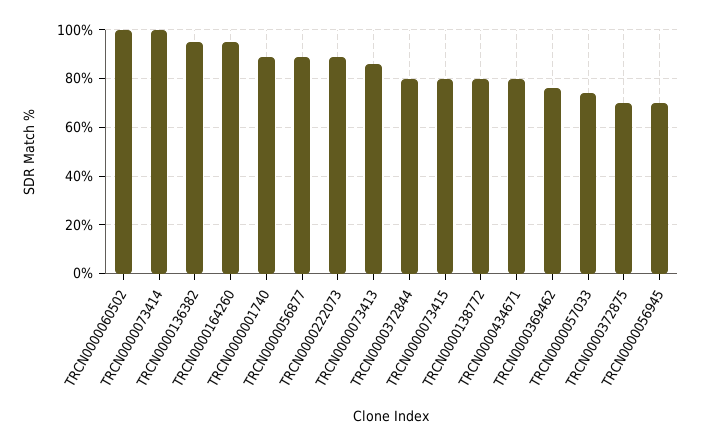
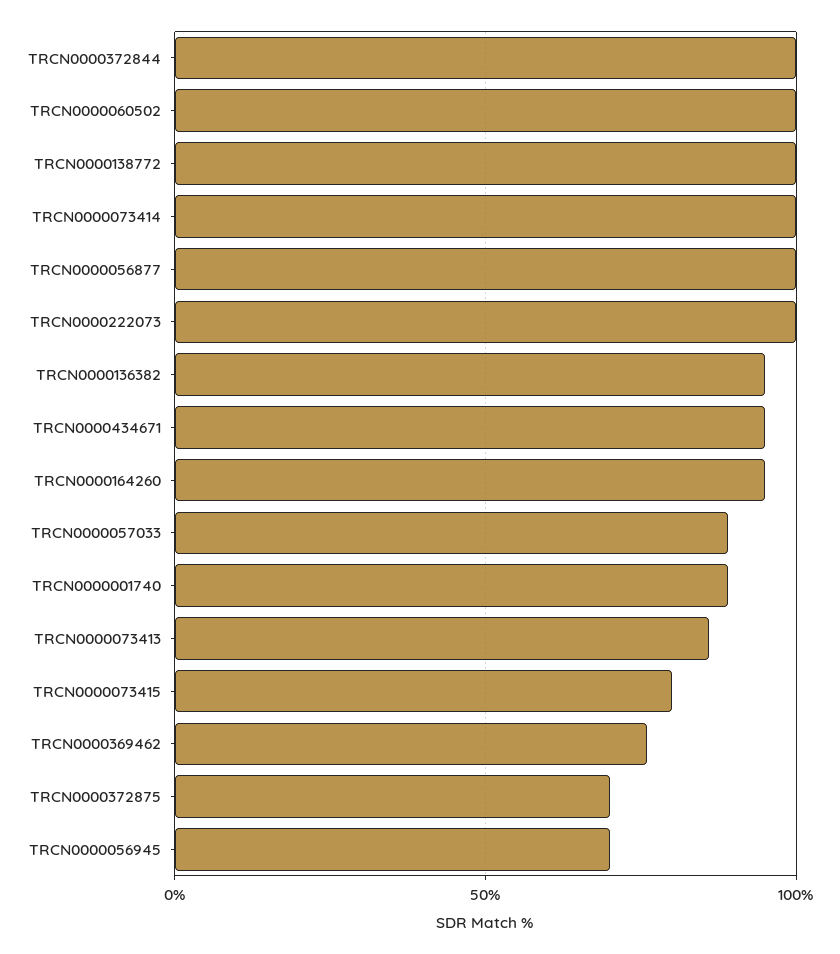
TRCN0000056877: 90 -> 100
TRCN0000222073: 90 -> 100
TRCN0000372844: 80 -> 100
TRCN0000138772: 80 -> 100
TRCN0000434671: 80 -> 95
TRCN0000057033: 75 -> 90

